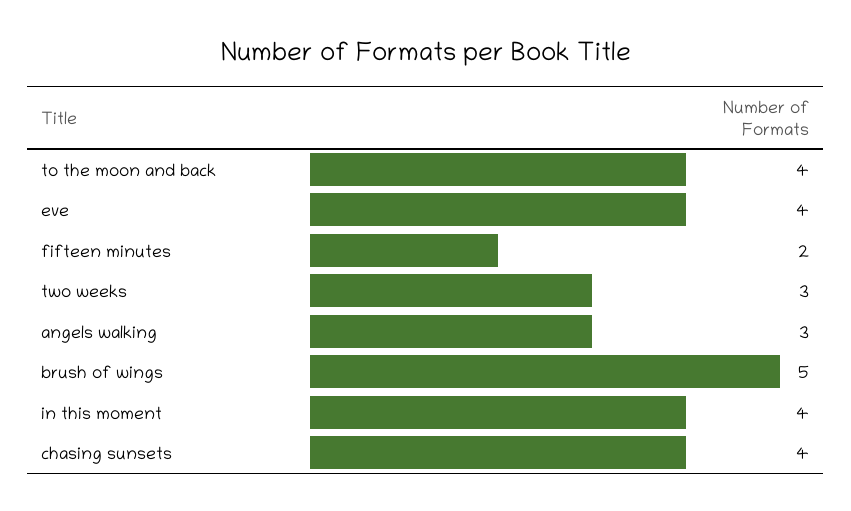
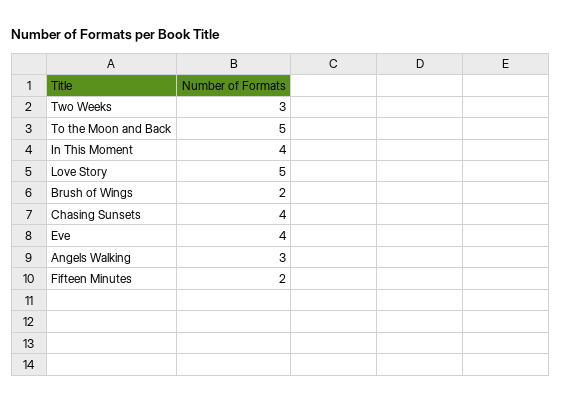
to the moon and back: 4 -> 5
brush of wings: 5 -> 2
Love Story: none -> 5

